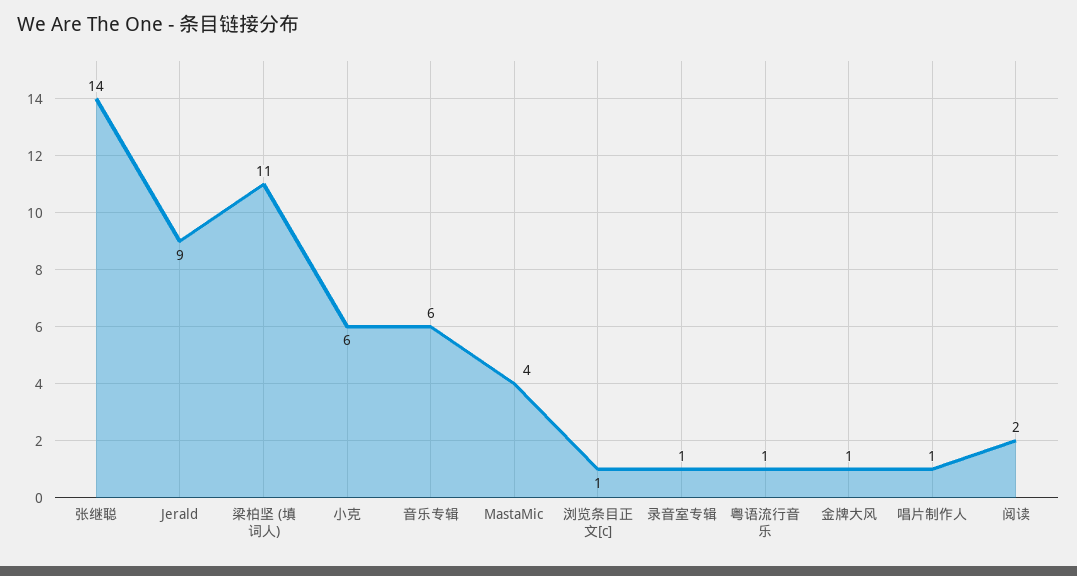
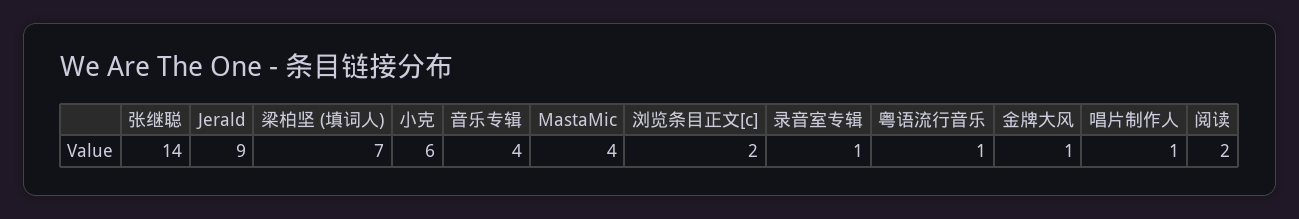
梁柏坚 (填词人): 11 -> 7
音乐专辑: 6 -> 4
浏览条目正文[c]: 1 -> 2

